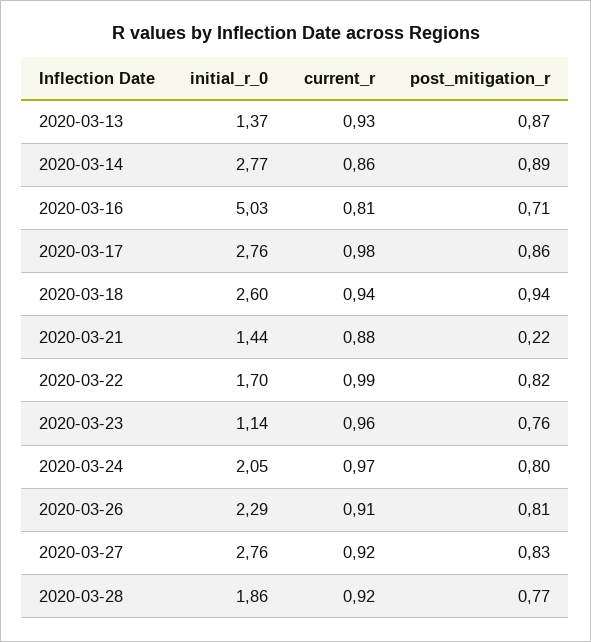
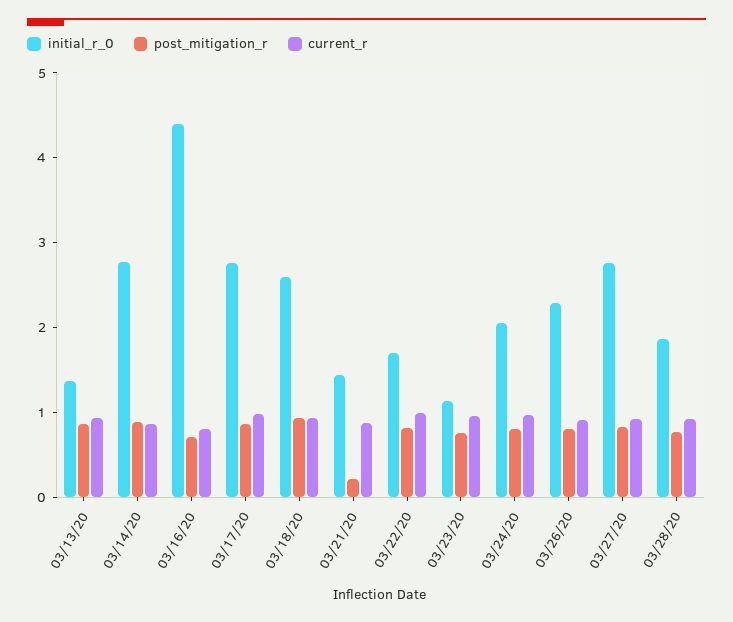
initial_r_0, 2020-03-16: 5.03 -> 4.4

